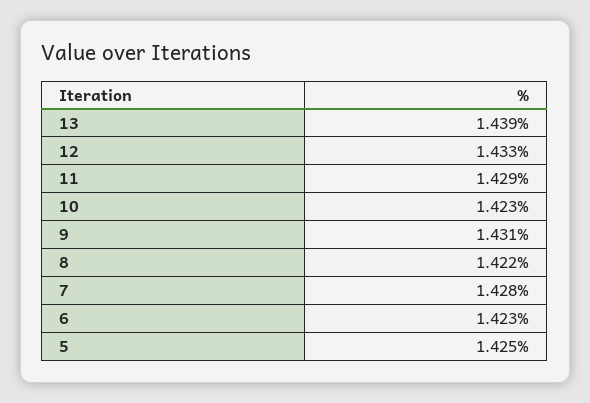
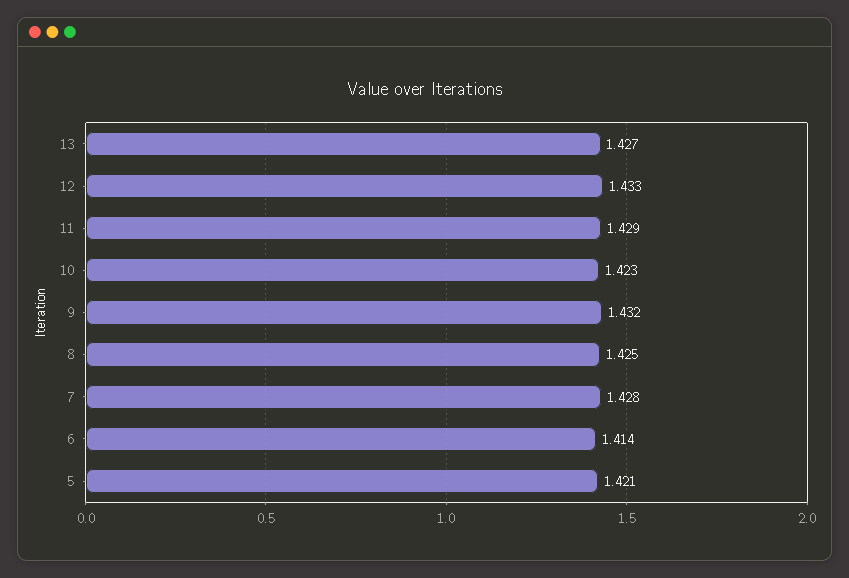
13: 1.439 -> 1.427
9: 1.431 -> 1.432
8: 1.422 -> 1.425
6: 1.423 -> 1.414
5: 1.425 -> 1.421

